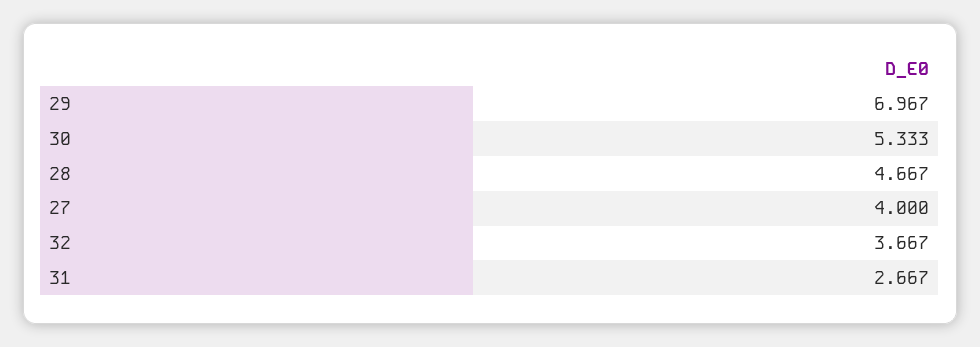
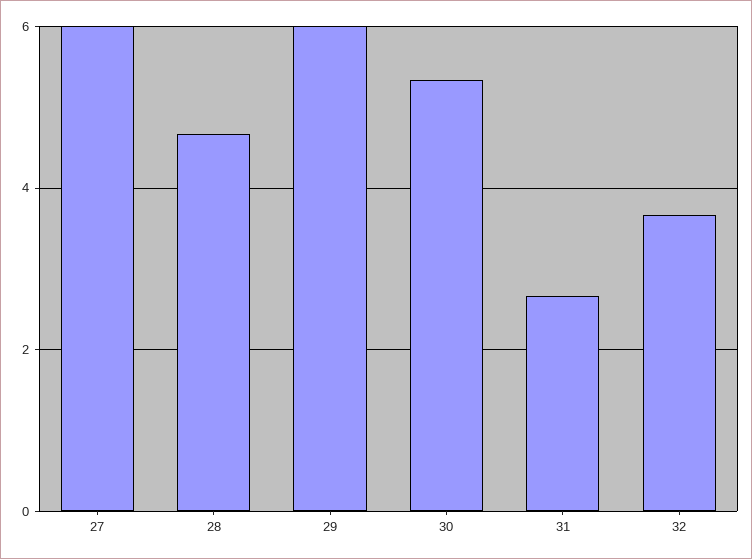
29: 6.967 -> 6
27: 4 -> 6

